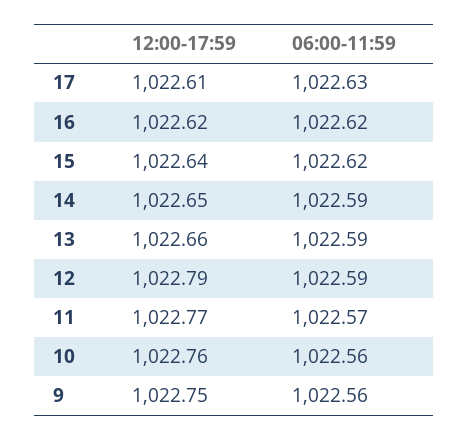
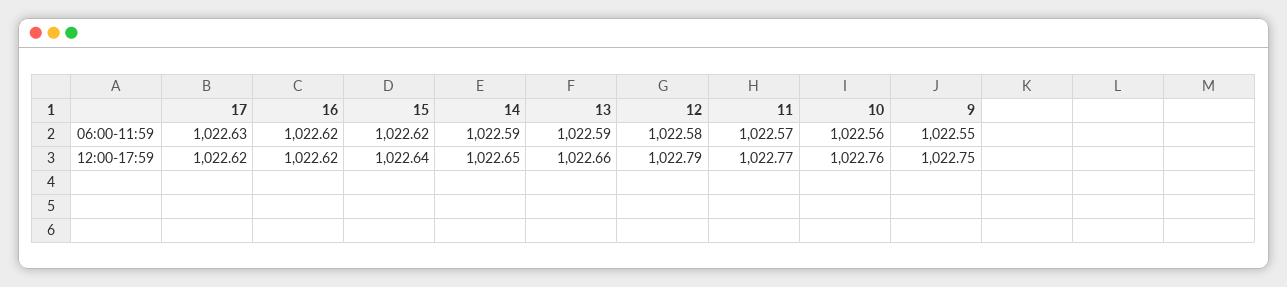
12:00-17:59, 17: 1022.61 -> 1022.62
06:00-11:59, 12: 1022.59 -> 1022.58
06:00-11:59, 9: 1022.56 -> 1022.55

